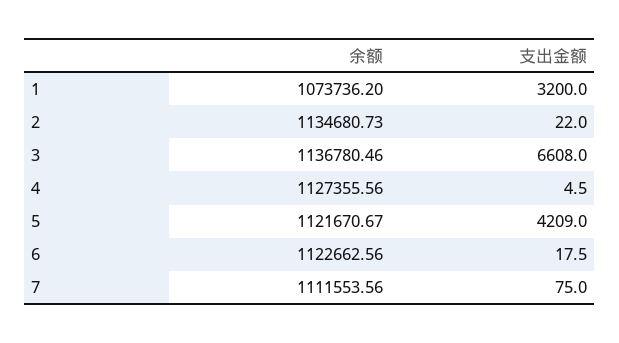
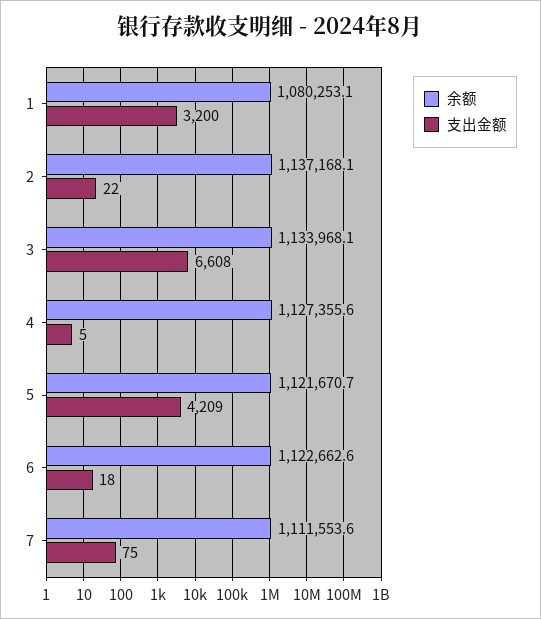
余额, 1: 1073736.2 -> 1080253.1
余额, 2: 1134680.73 -> 1137168.1
余额, 3: 1136780.46 -> 1133968.1

